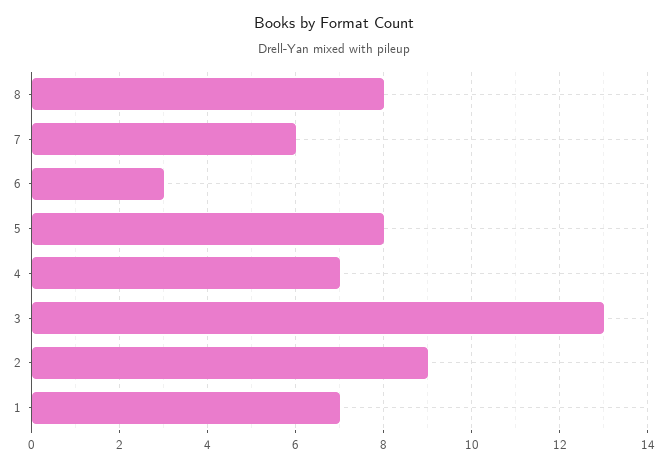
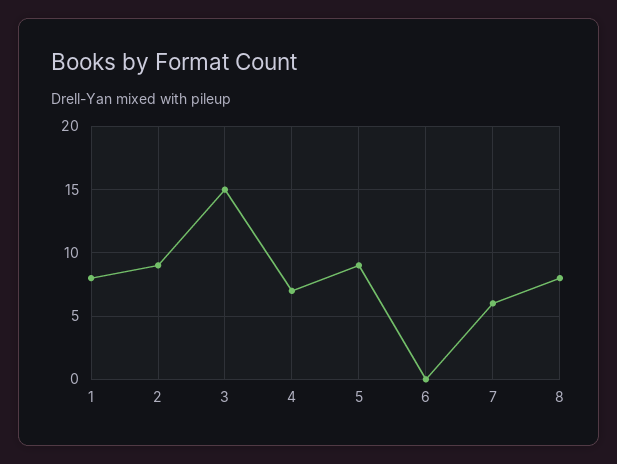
6: 3 -> 0
5: 8 -> 9
3: 13 -> 15
1: 7 -> 8

